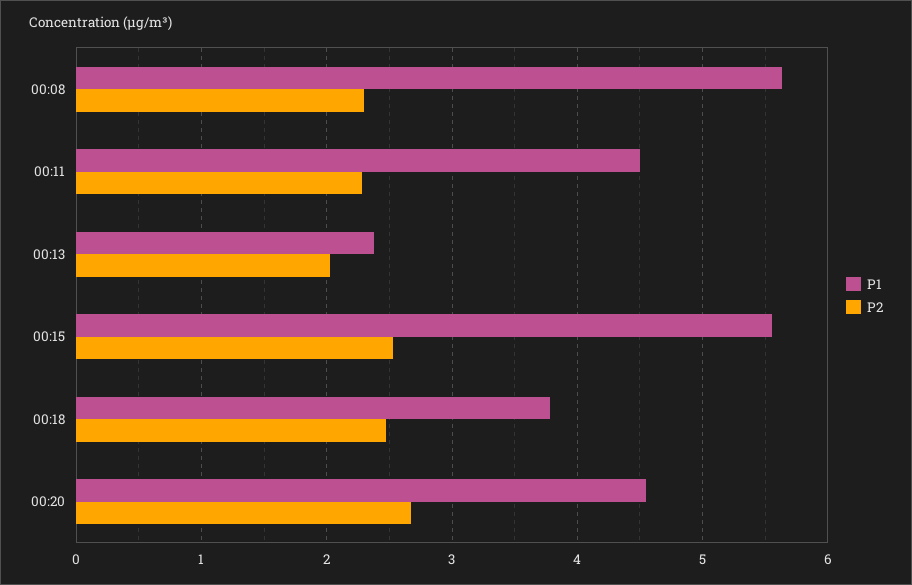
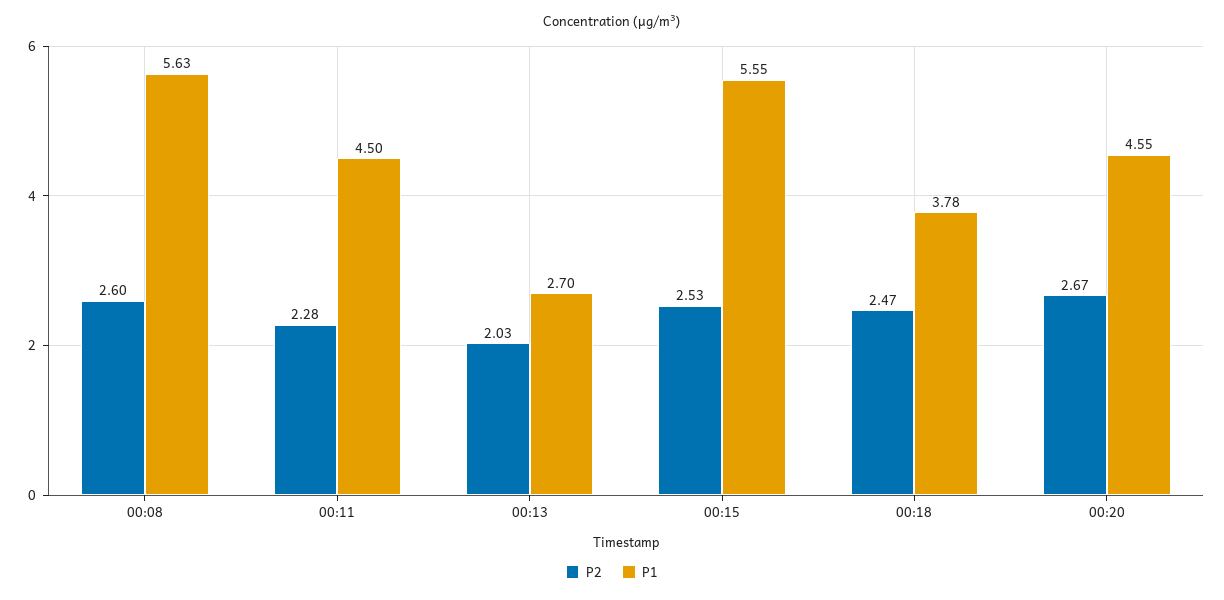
P2, 00:08: 2.3 -> 2.6
P1, 00:13: 2.4 -> 2.7

